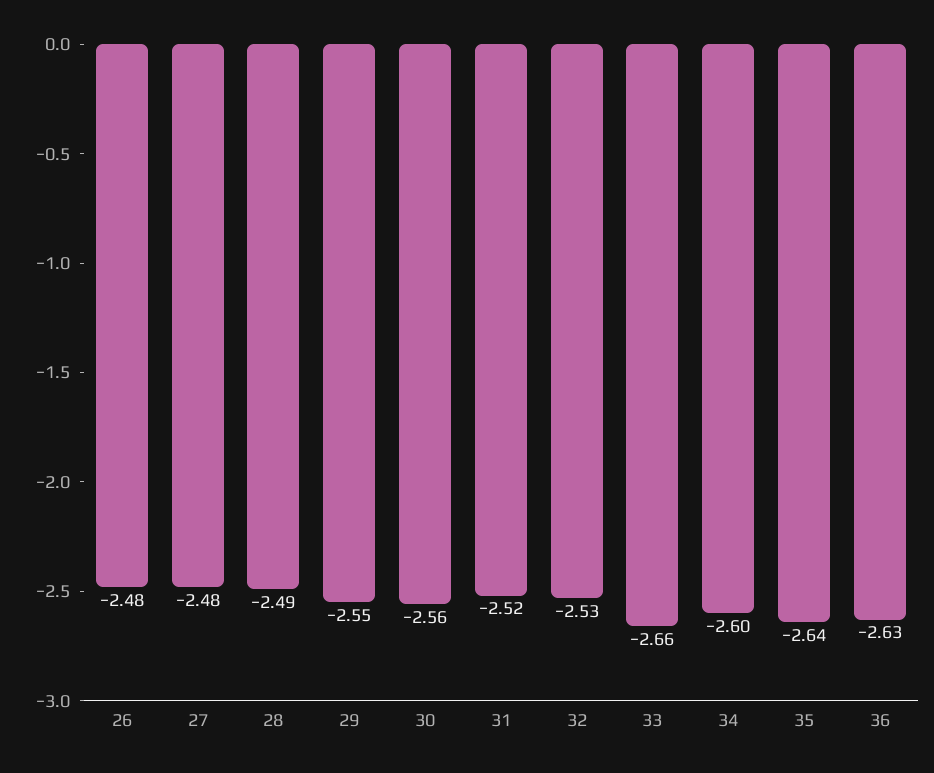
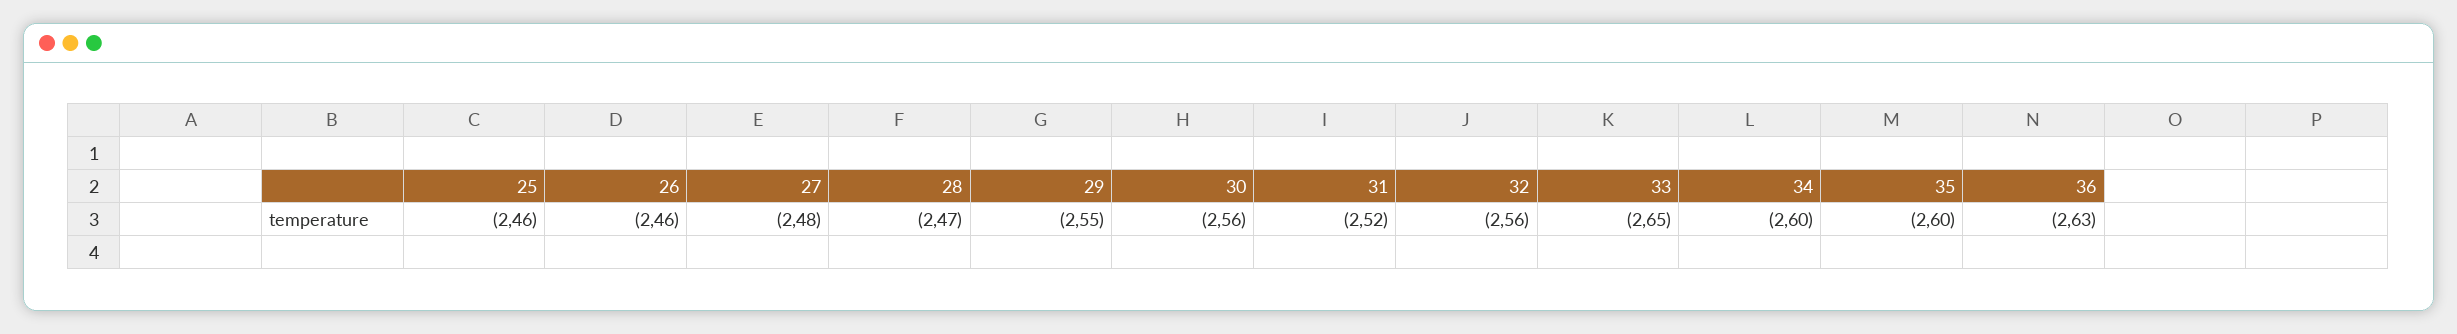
26: -2.48 -> -2.46
28: -2.49 -> -2.47
32: -2.53 -> -2.56
33: -2.66 -> -2.65
35: -2.64 -> -2.6
25: none -> -2.46

